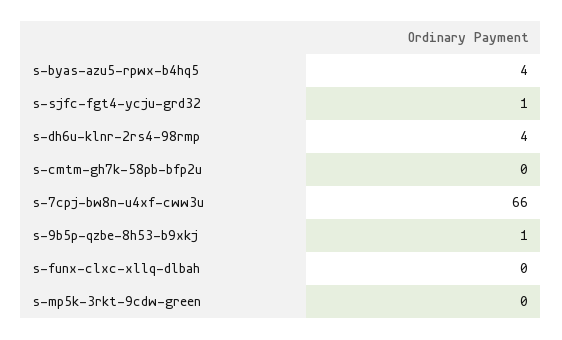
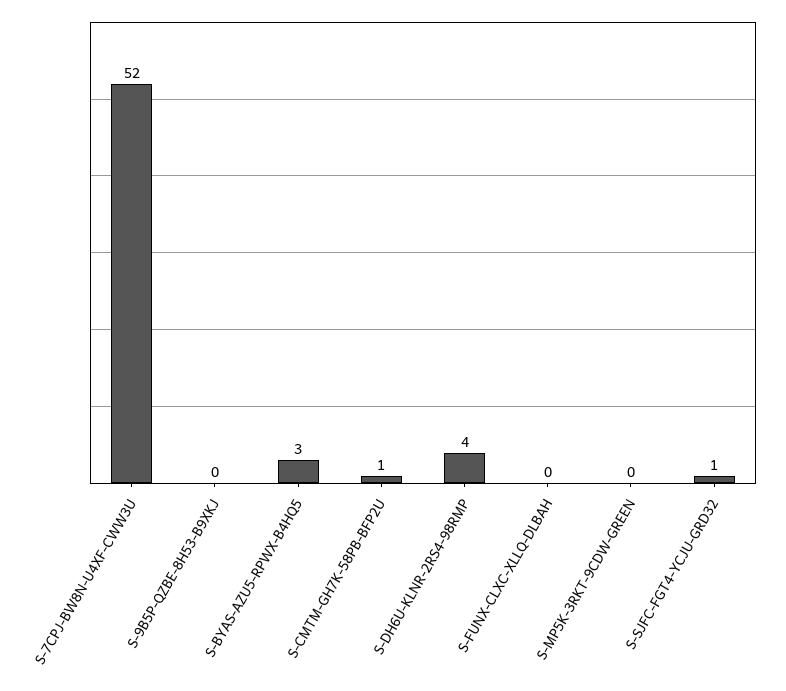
s-byas-azu5-rpwx-b4hq5: 4 -> 3
s-cmtm-gh7k-58pb-bfp2u: 0 -> 1
s-7cpj-bw8n-u4xf-cww3u: 66 -> 52
s-9b5p-qzbe-8h53-b9xkj: 1 -> 0

